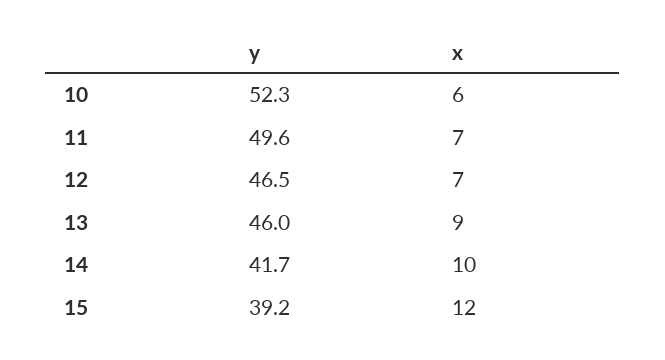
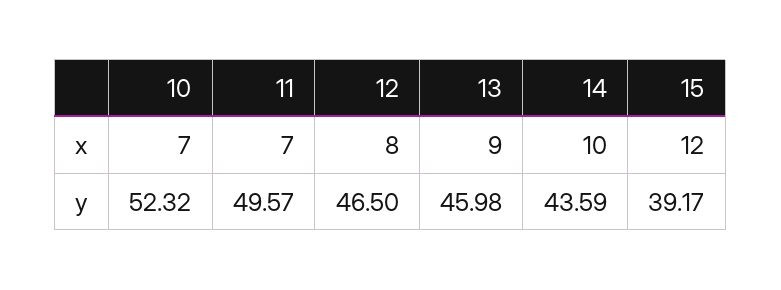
x, 10: 6 -> 7
x, 12: 7 -> 8
y, 14: 41.7 -> 43.59

